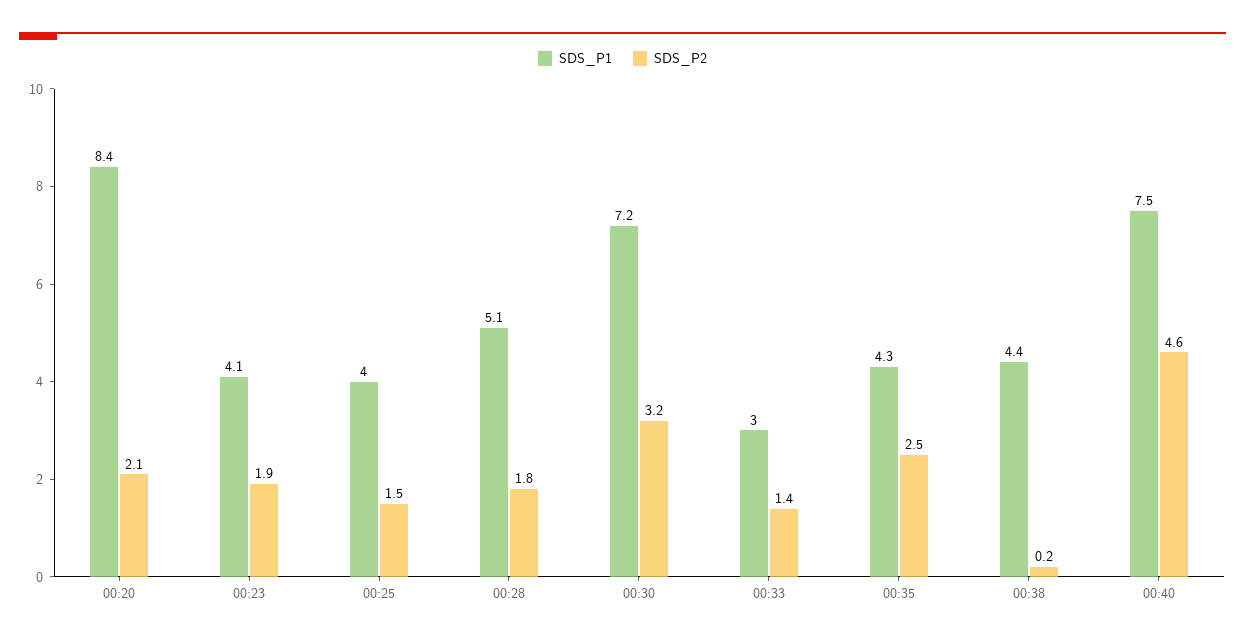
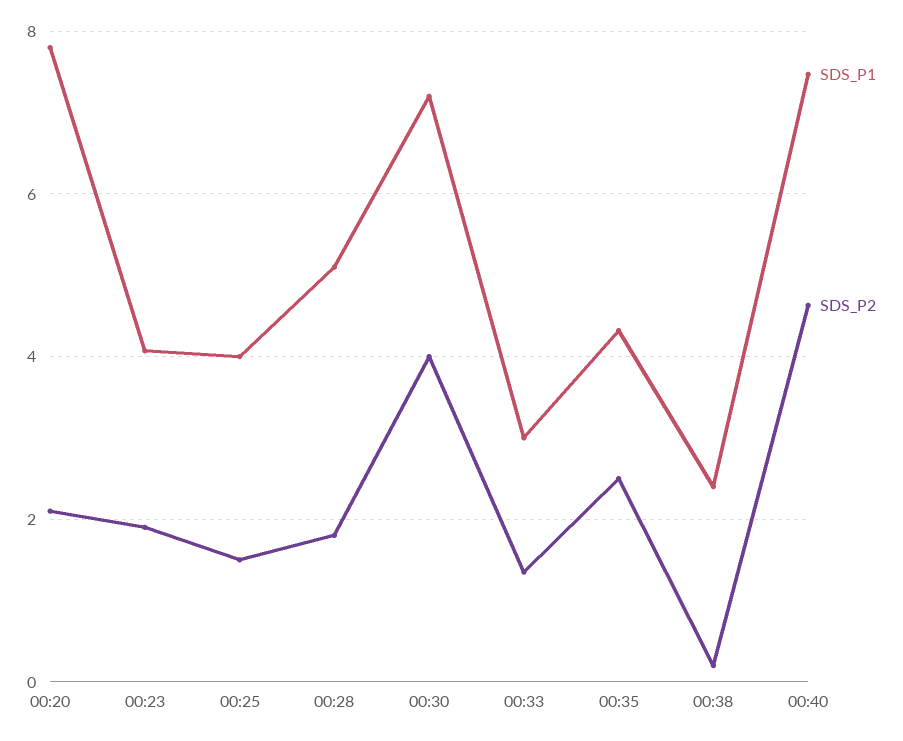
SDS_P1, 00:20: 8.4 -> 7.8
SDS_P2, 00:30: 3.2 -> 4
SDS_P1, 00:38: 4.4 -> 2.4

